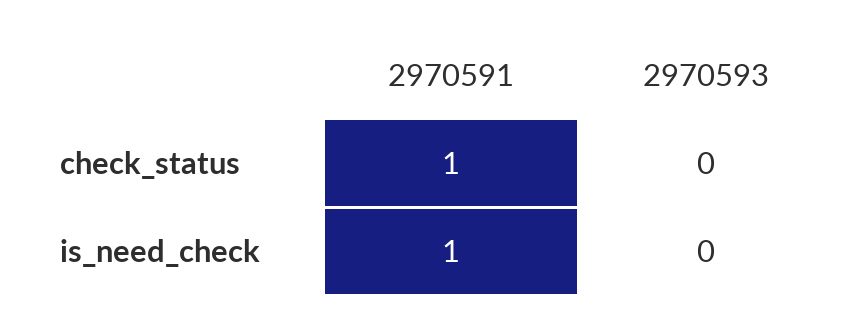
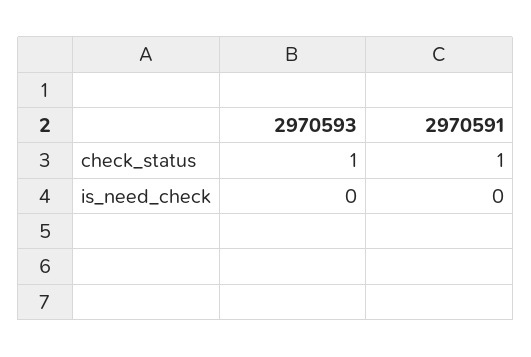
2970593, check_status: 0 -> 1
2970591, is_need_check: 1 -> 0

